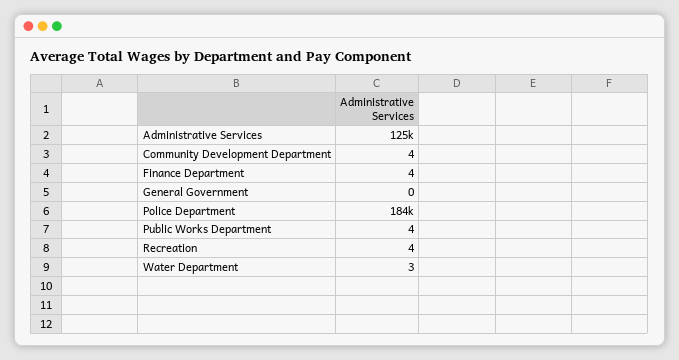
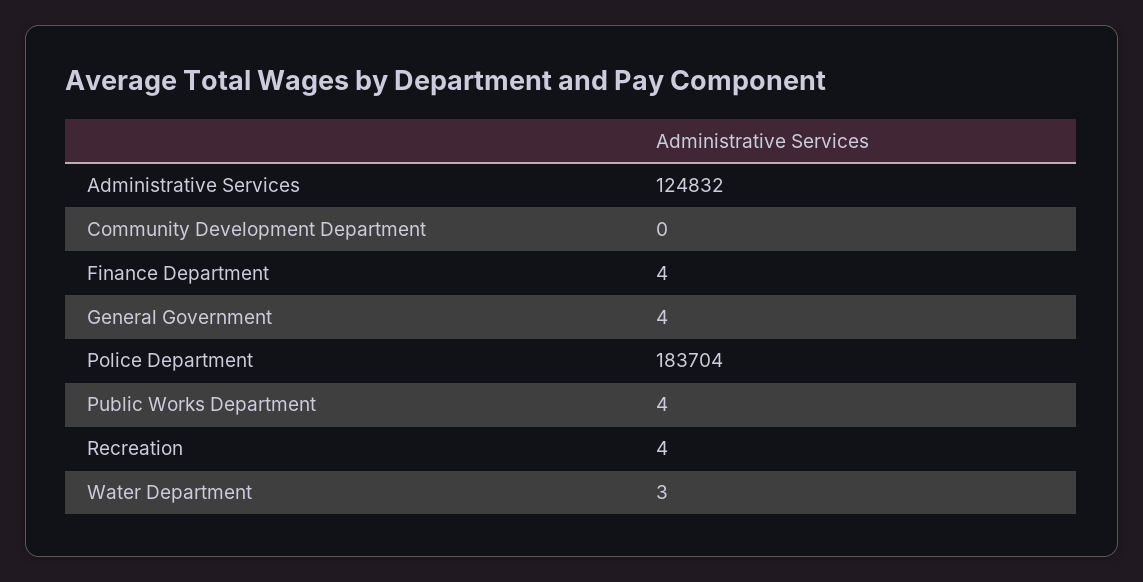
Community Development Department: 4 -> 0
General Government: 0 -> 4

